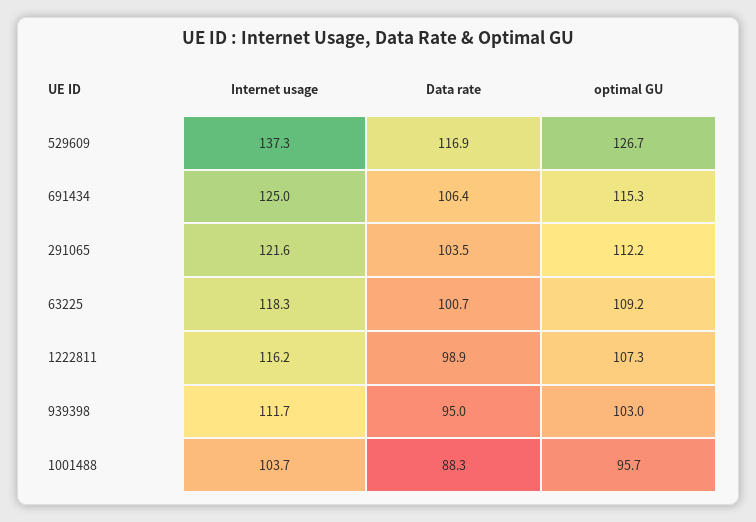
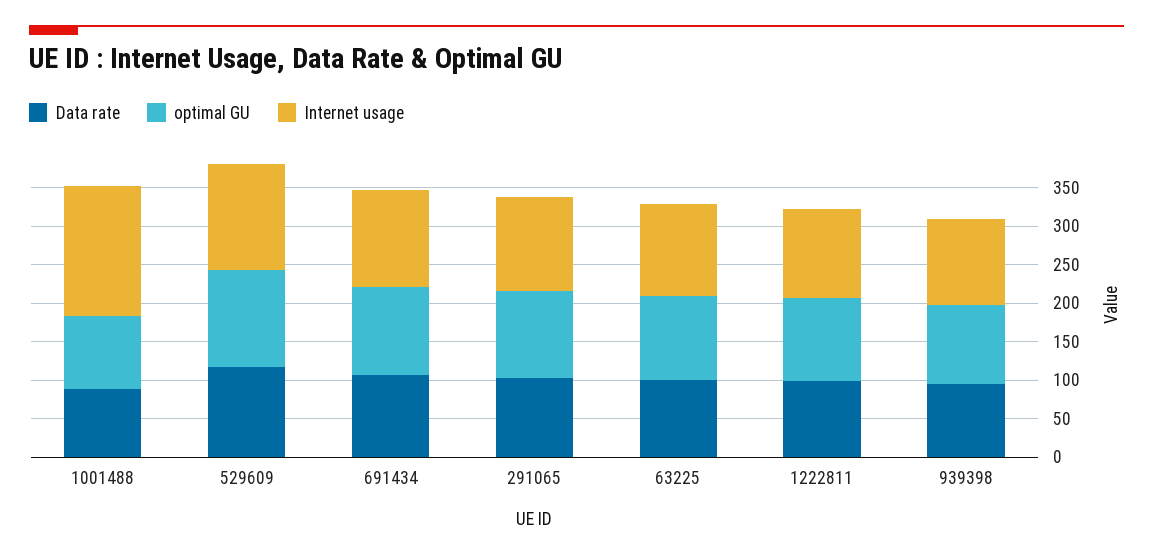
Internet usage, 1001488: 103.7 -> 175

